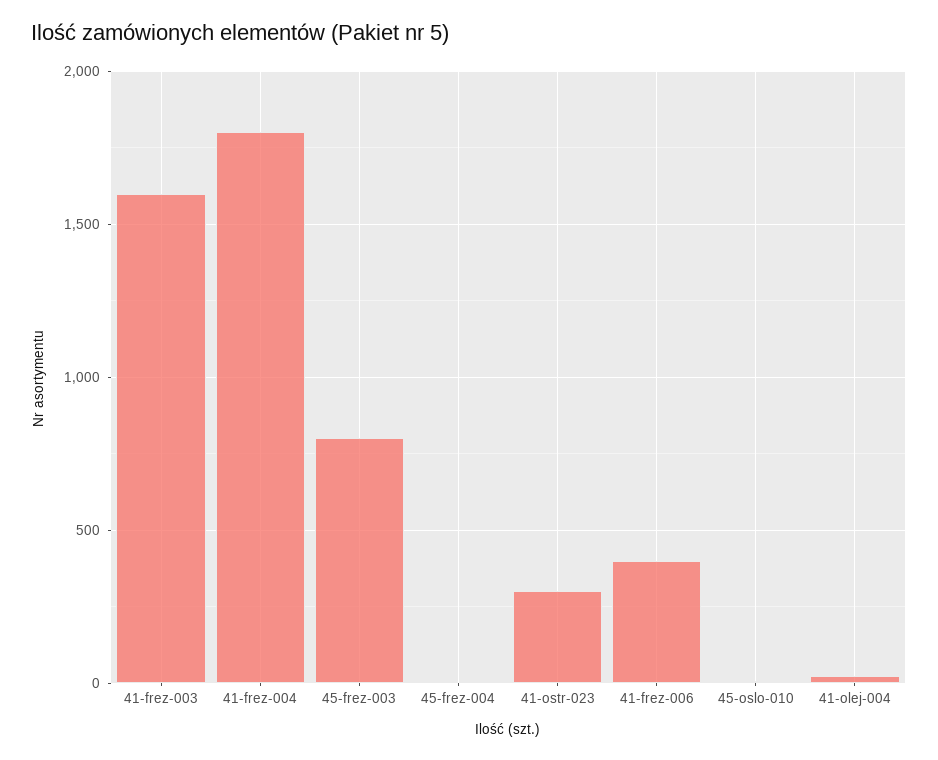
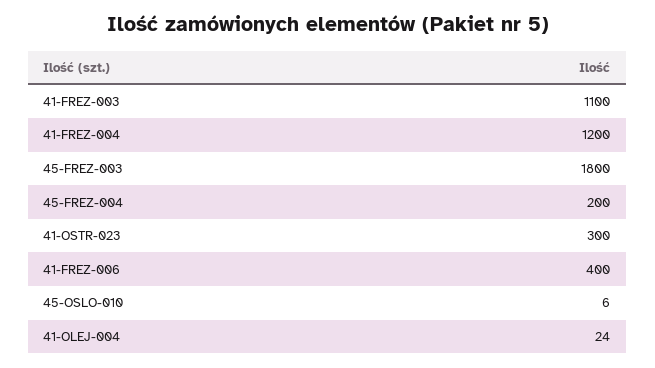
41-frez-003: 1600 -> 1100
41-frez-004: 1800 -> 1200
45-frez-003: 800 -> 1800
45-frez-004: 0 -> 200

